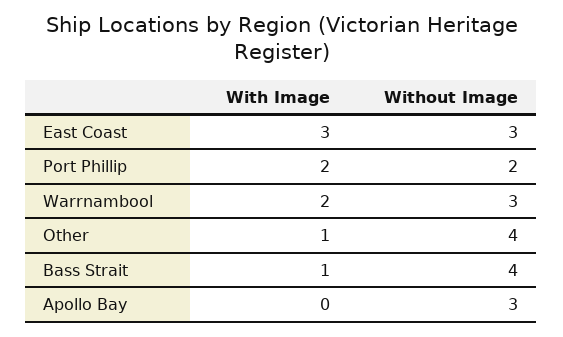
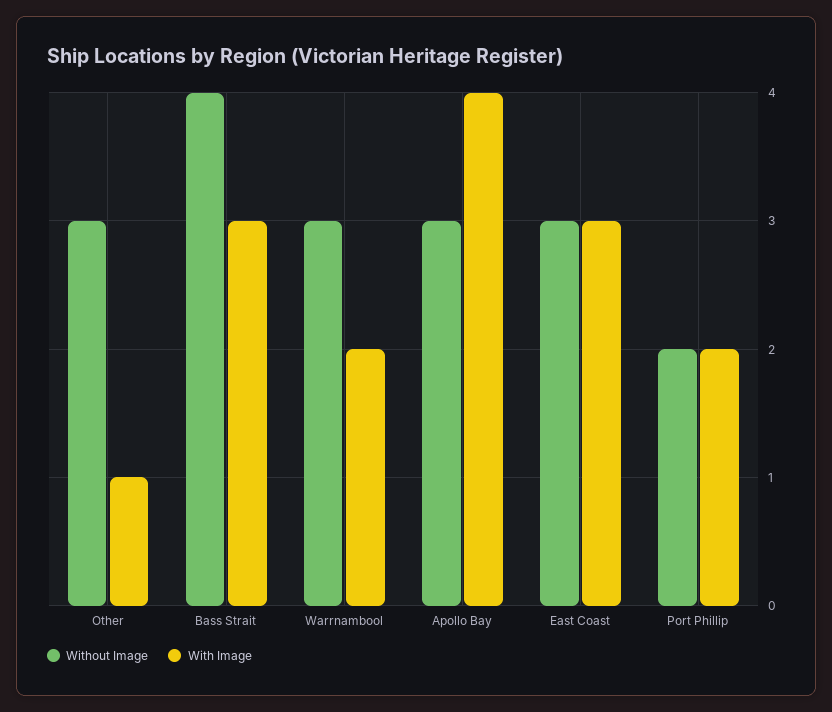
Without Image, Other: 4 -> 3
With Image, Bass Strait: 1 -> 3
With Image, Apollo Bay: 0 -> 4

